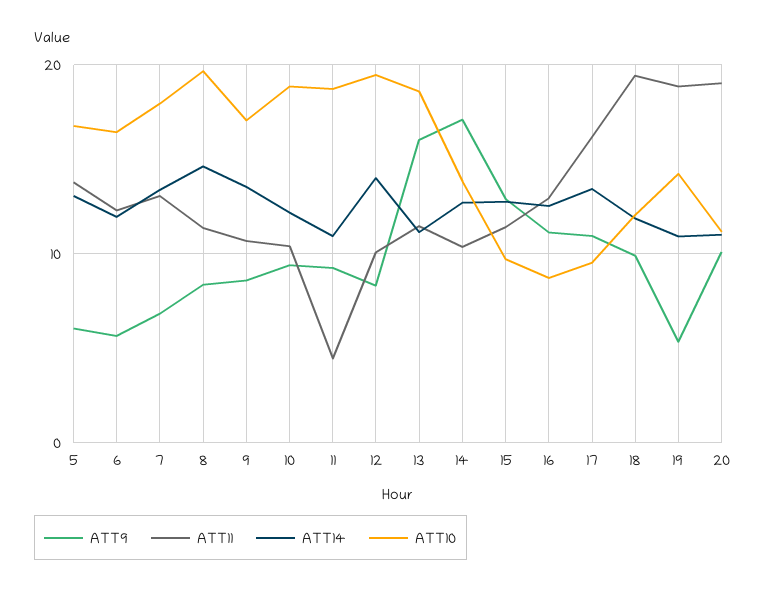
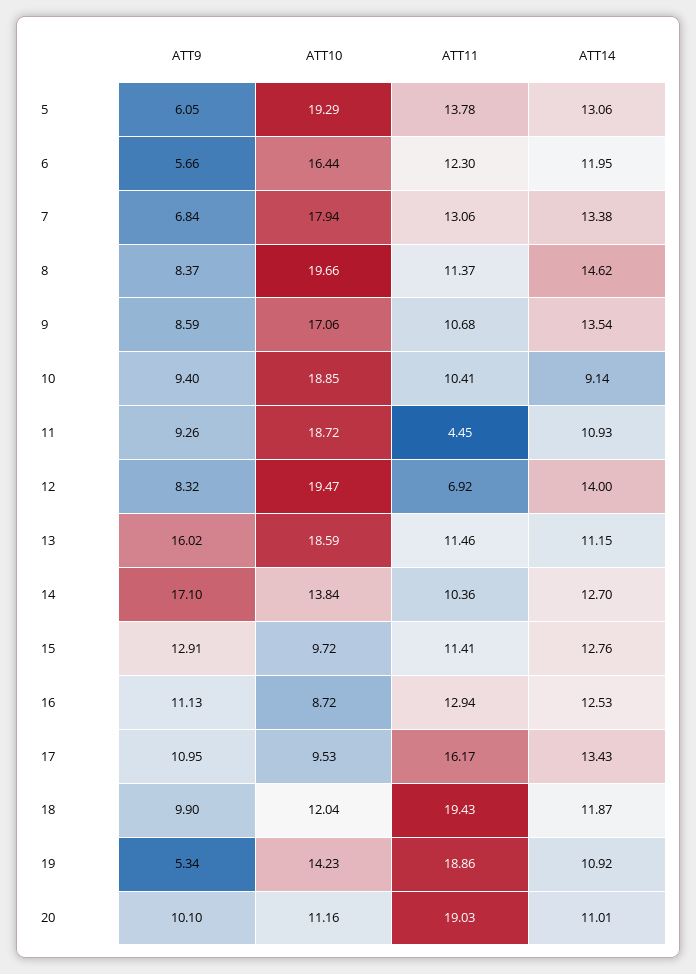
ATT10, 5: 17 -> 19.29
ATT14, 10: 12 -> 9.14
ATT11, 12: 10 -> 6.92

